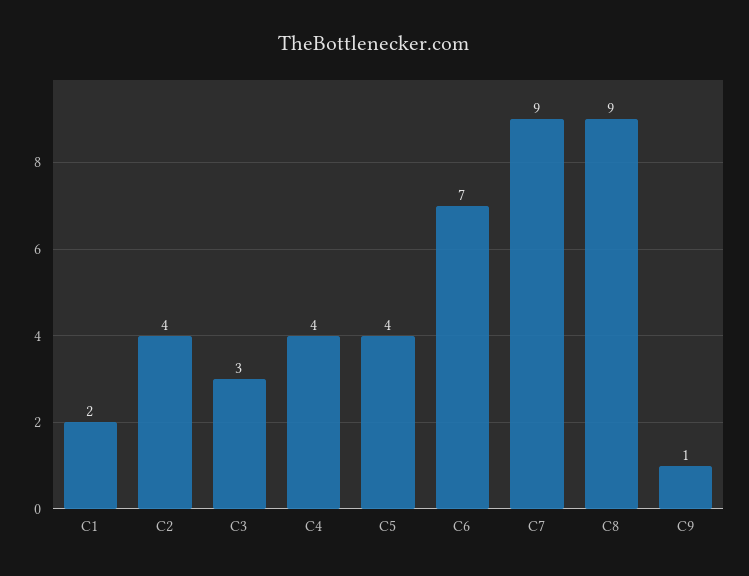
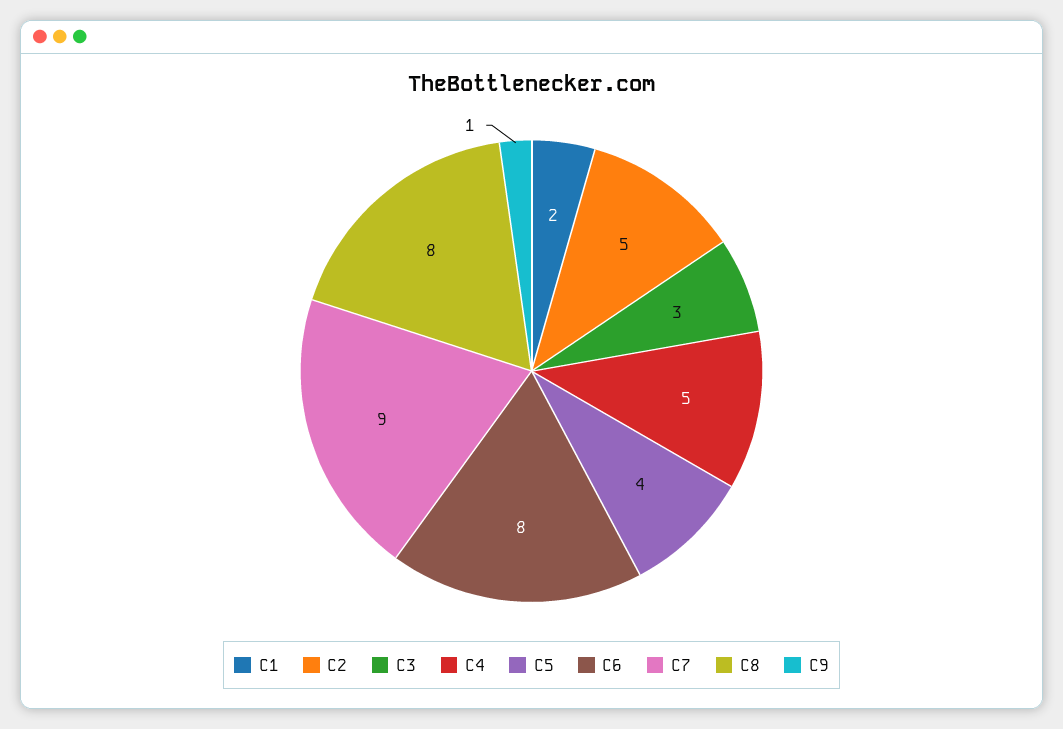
C2: 4 -> 5
C4: 4 -> 5
C6: 7 -> 8
C8: 9 -> 8

